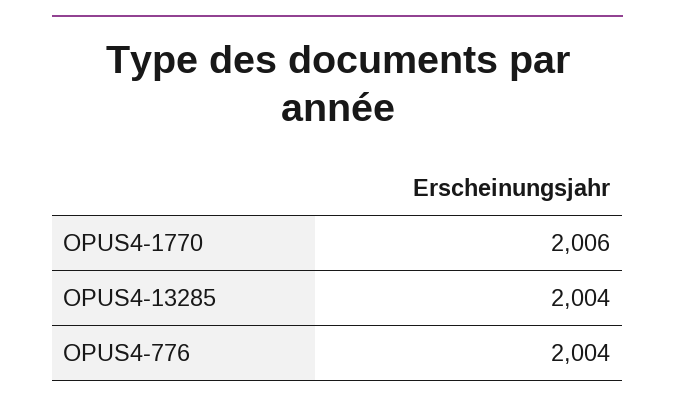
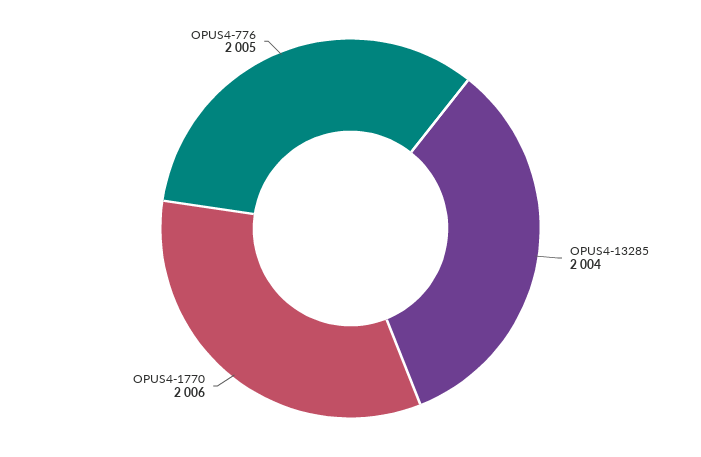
OPUS4-776: 2004 -> 2005

